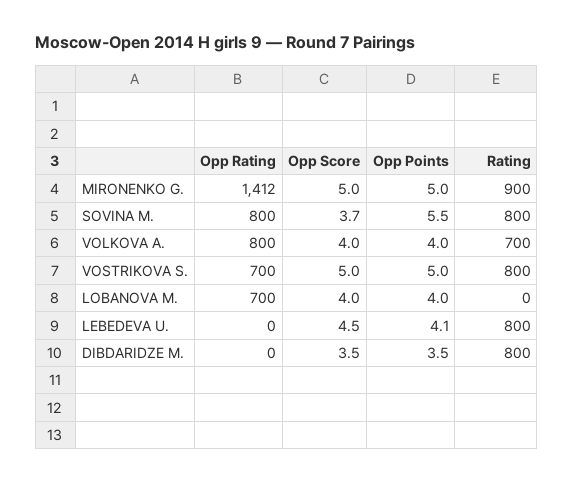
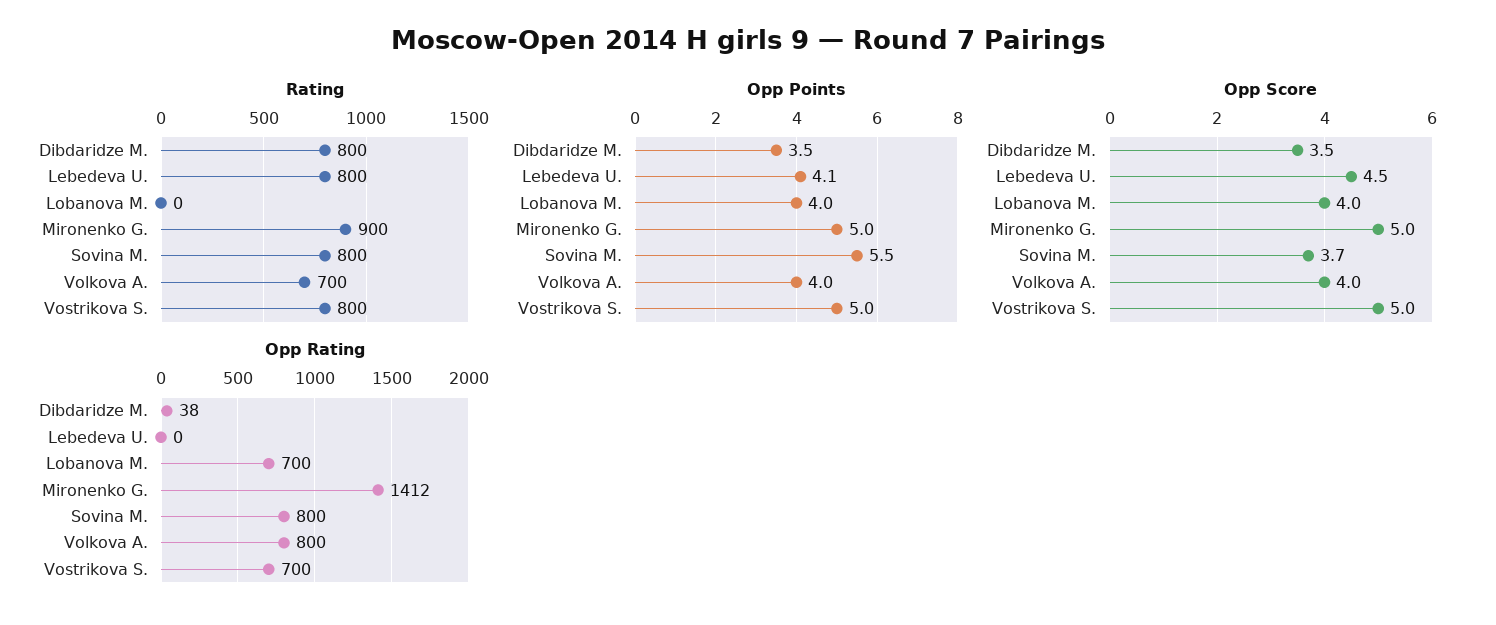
Opp Rating, DIBDARIDZE M.: 0 -> 38

